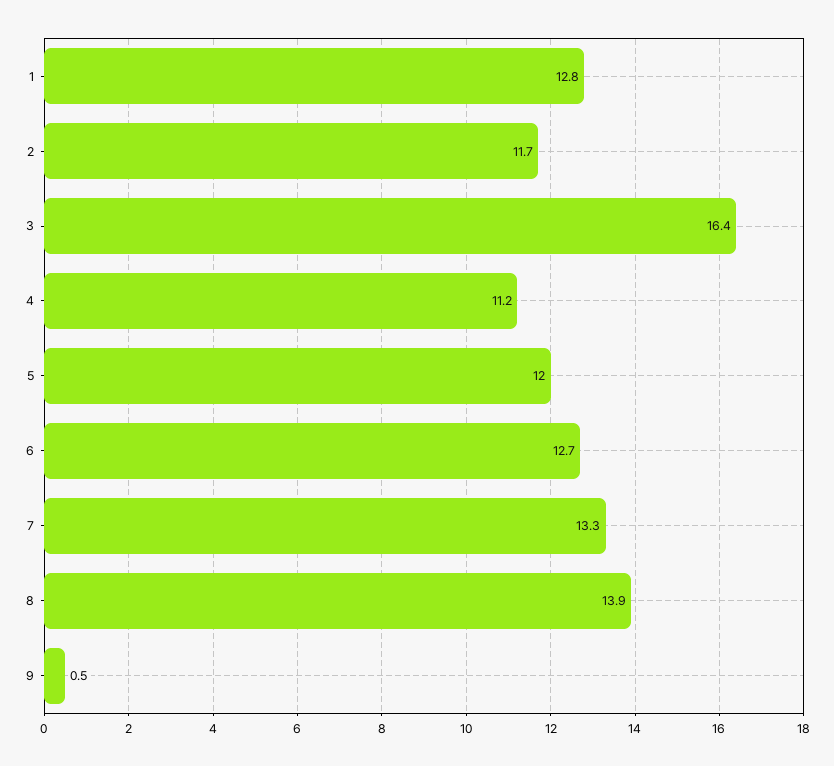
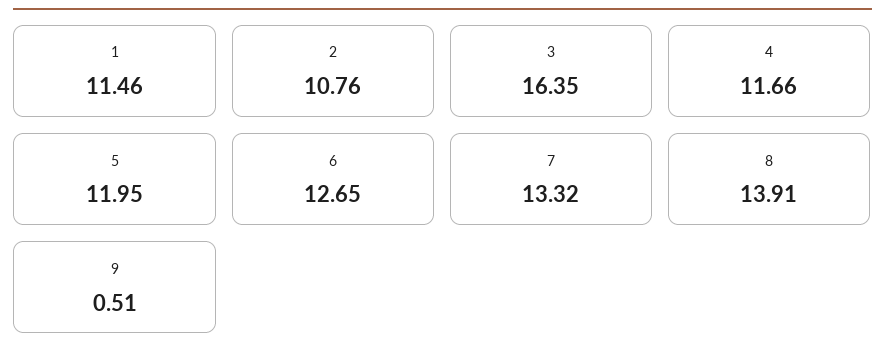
1: 12.8 -> 11.46
2: 11.7 -> 10.76
4: 11.2 -> 11.66

